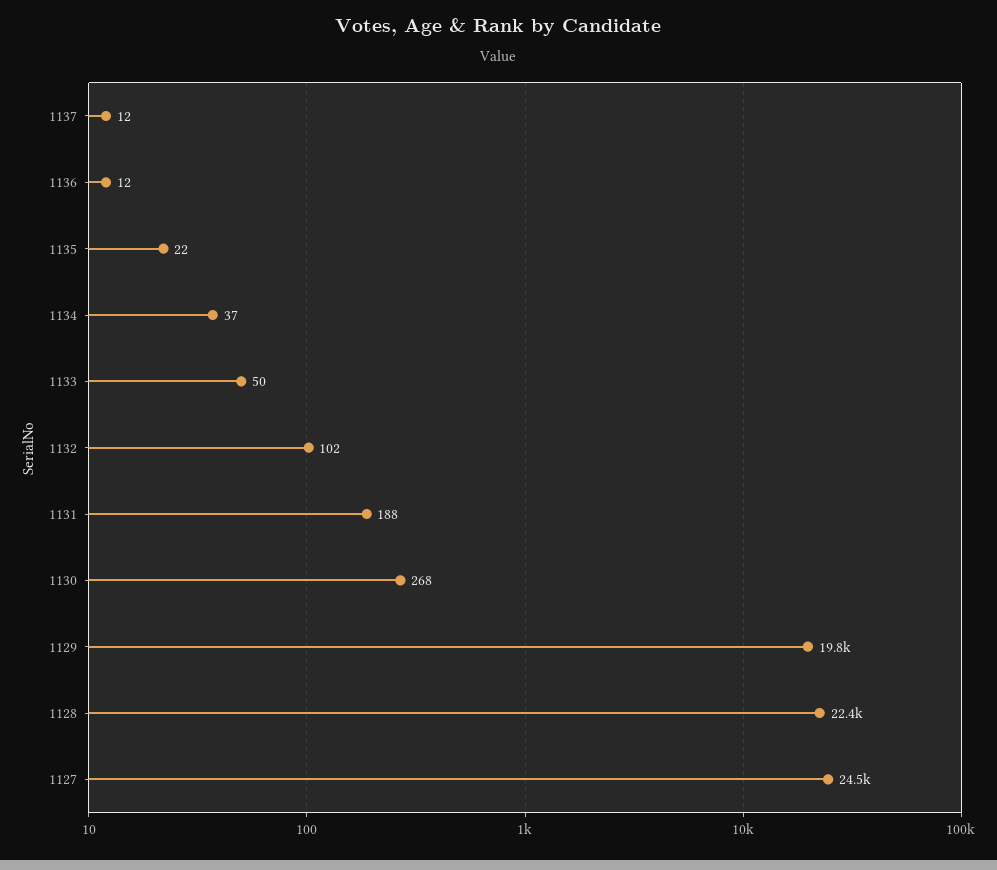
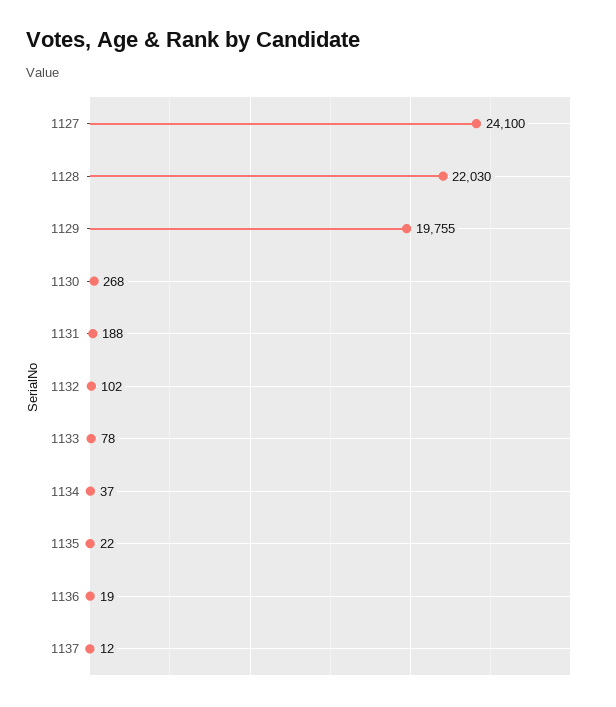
1136: 12 -> 19
1133: 50 -> 78
1128: 22400 -> 22030
1127: 24500 -> 24100

